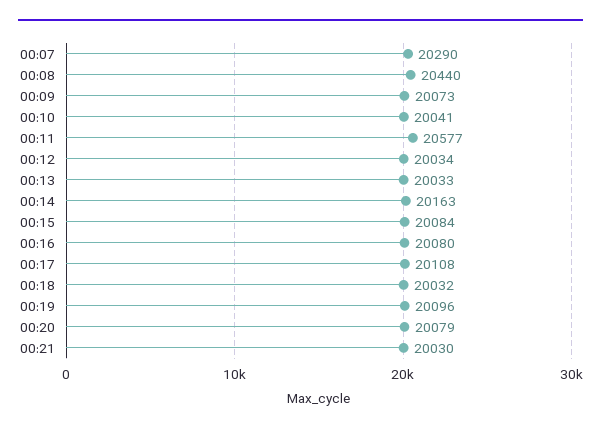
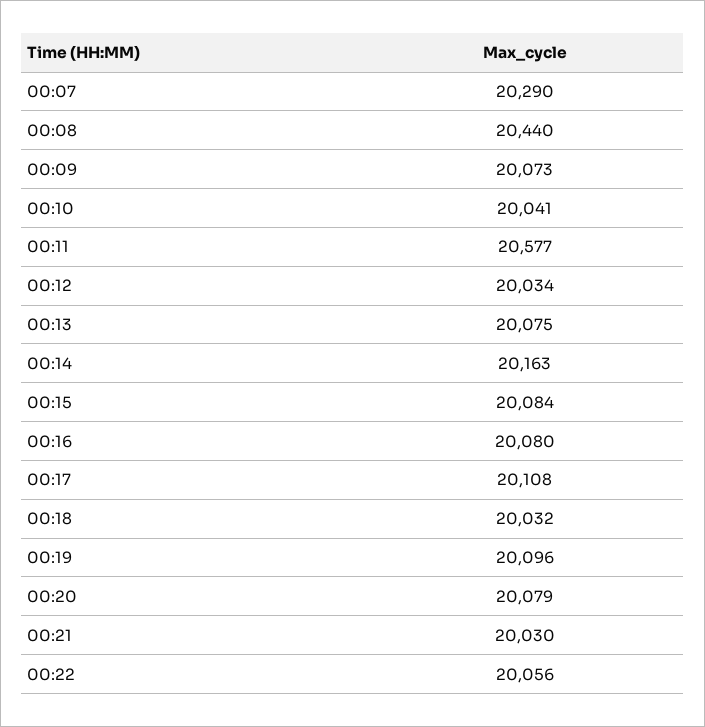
00:13: 20033 -> 20075
00:22: none -> 20056

